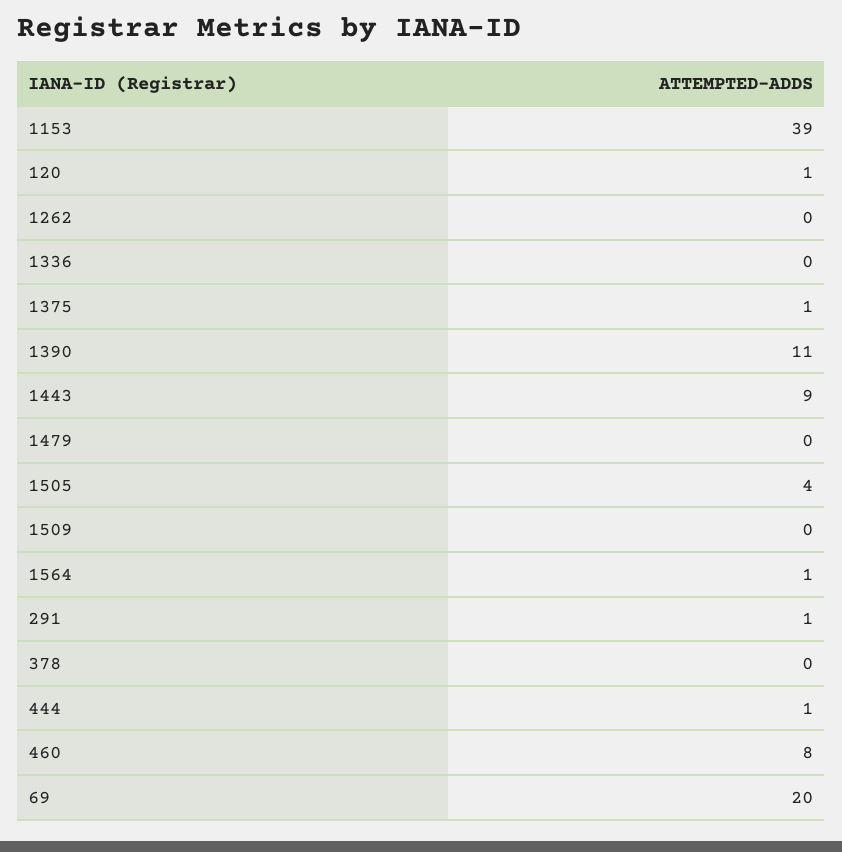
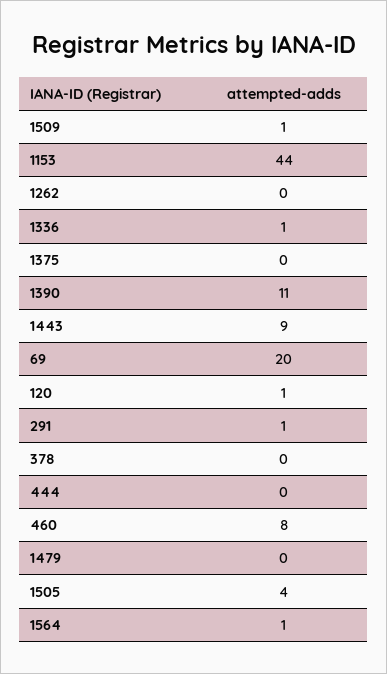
1153: 39 -> 44
1336: 0 -> 1
1375: 1 -> 0
1509: 0 -> 1
444: 1 -> 0

